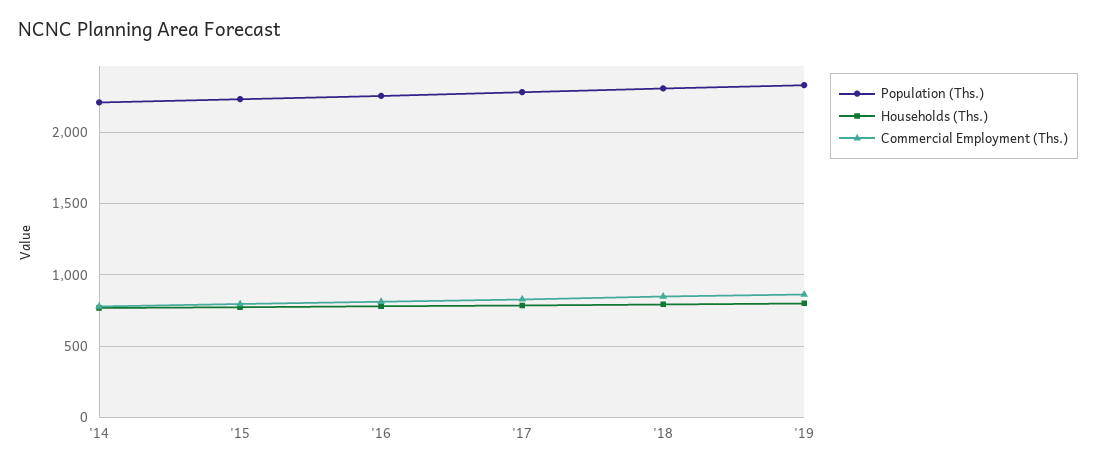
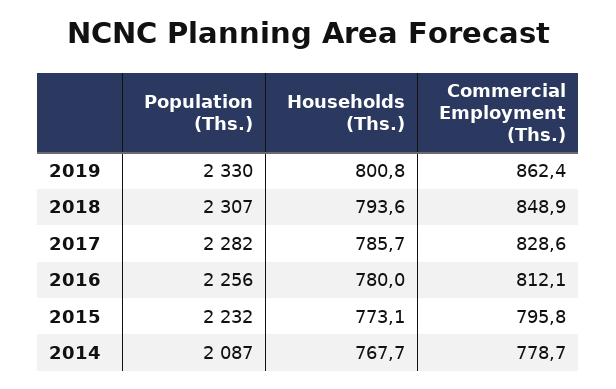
Population (Ths.), '14: 2200 -> 2087

